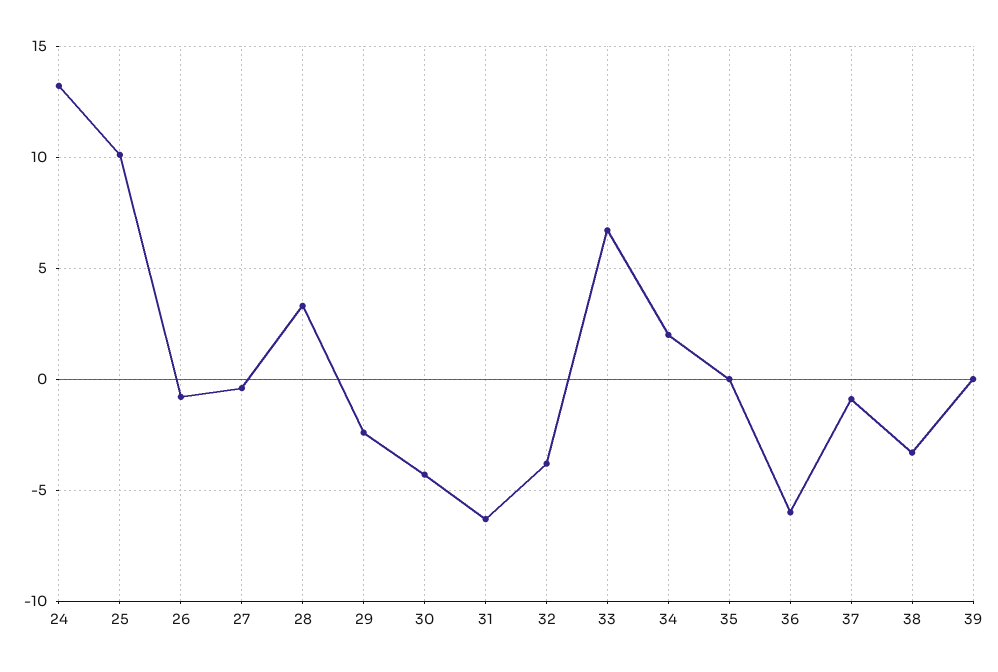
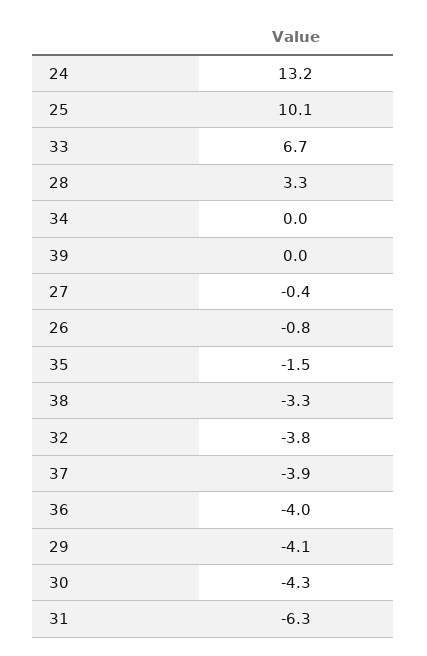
29: -2.5 -> -4.1
34: 2 -> 0
35: 0 -> -1.5
36: -6 -> -4
37: -1 -> -3.9

